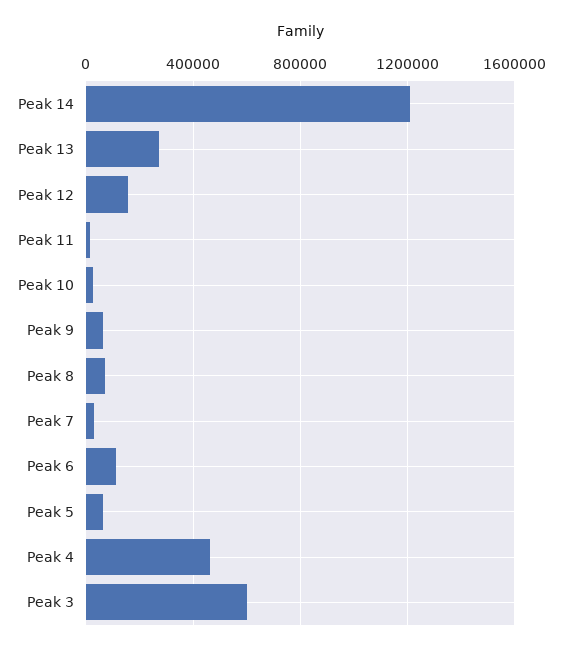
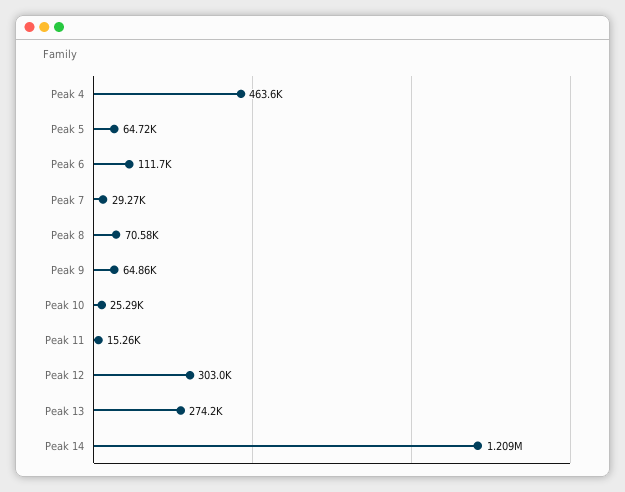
Peak 12: 150000 -> 303000
Peak 3: 600000 -> none

